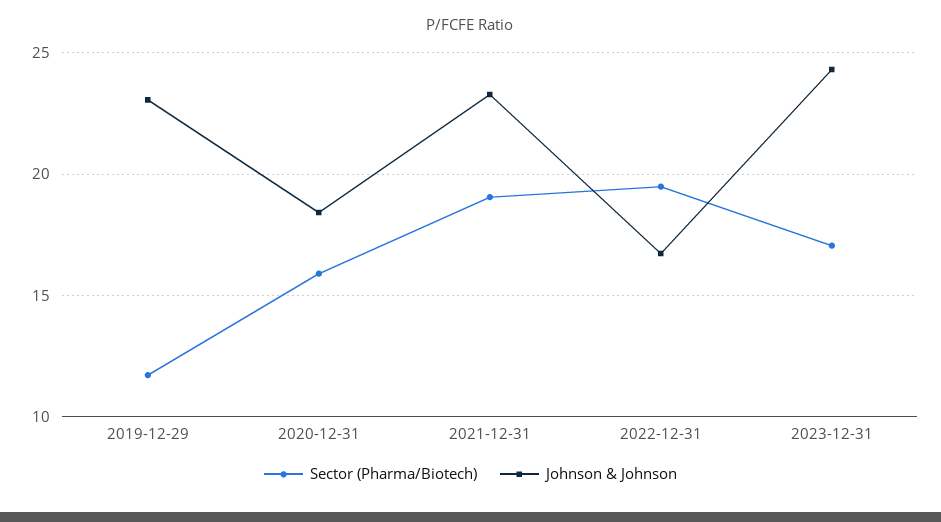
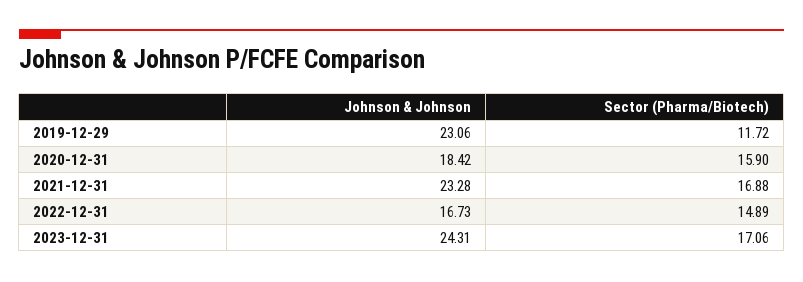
Sector (Pharma/Biotech), 2021-12-31: 19 -> 16.88
Sector (Pharma/Biotech), 2022-12-31: 19.5 -> 14.89

